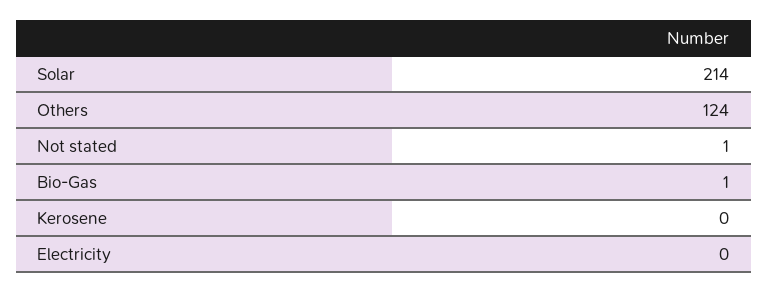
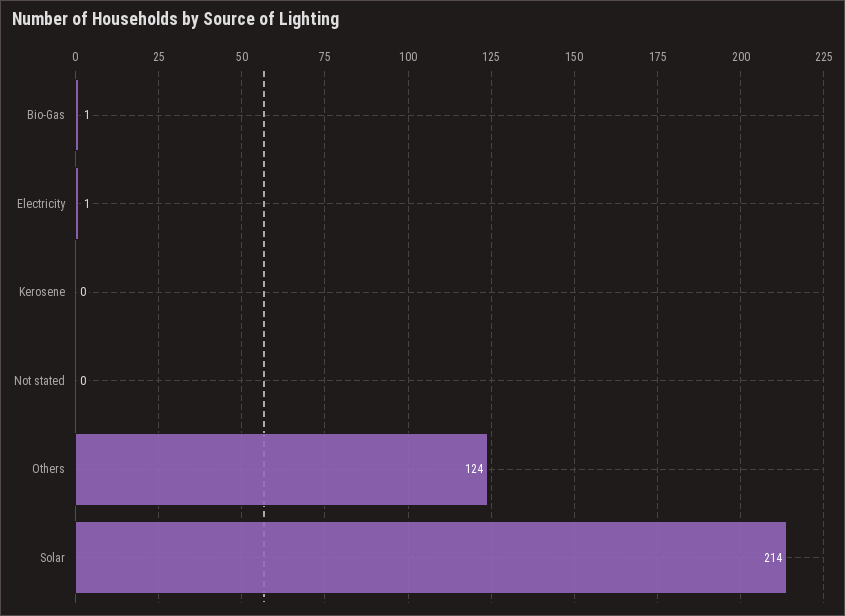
Not stated: 1 -> 0
Electricity: 0 -> 1

